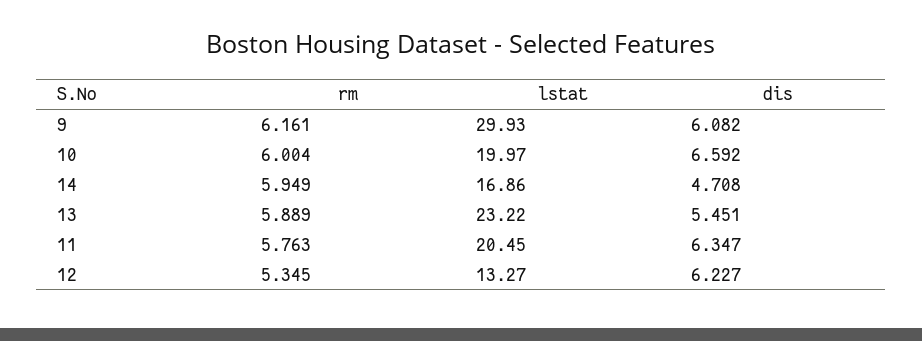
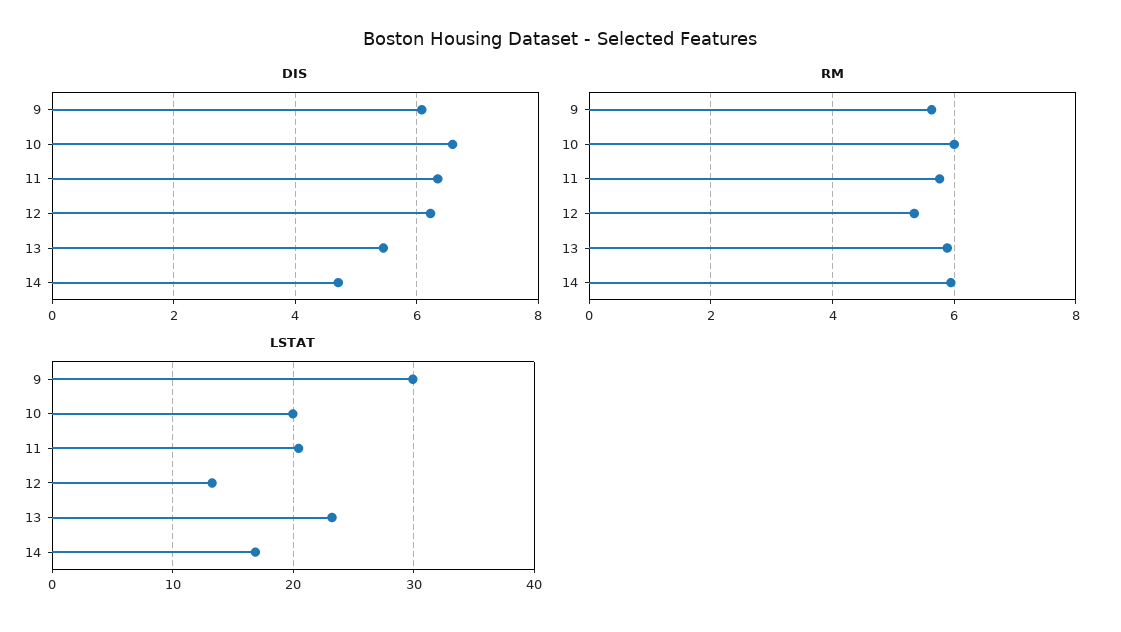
rm, 9: 6.161 -> 5.6

